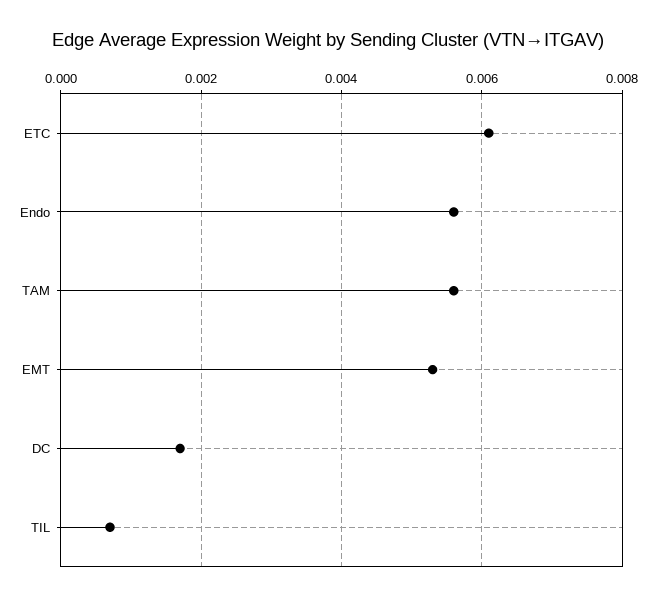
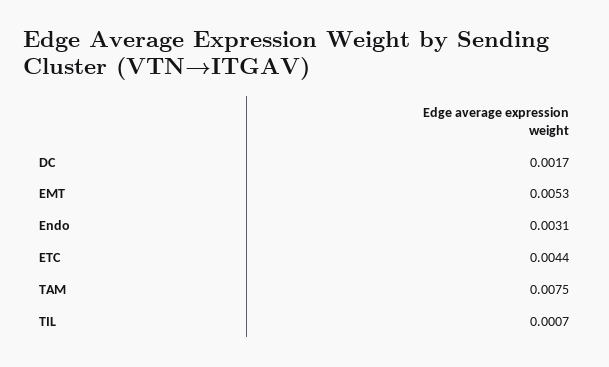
ETC: 0.006 -> 0.0044
Endo: 0.0055 -> 0.0031
TAM: 0.0055 -> 0.0075

